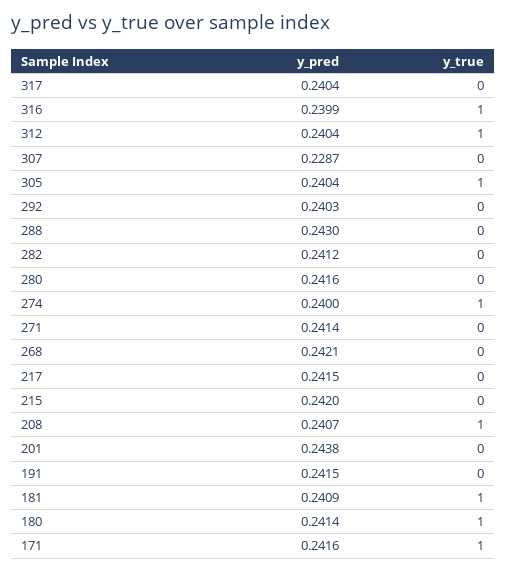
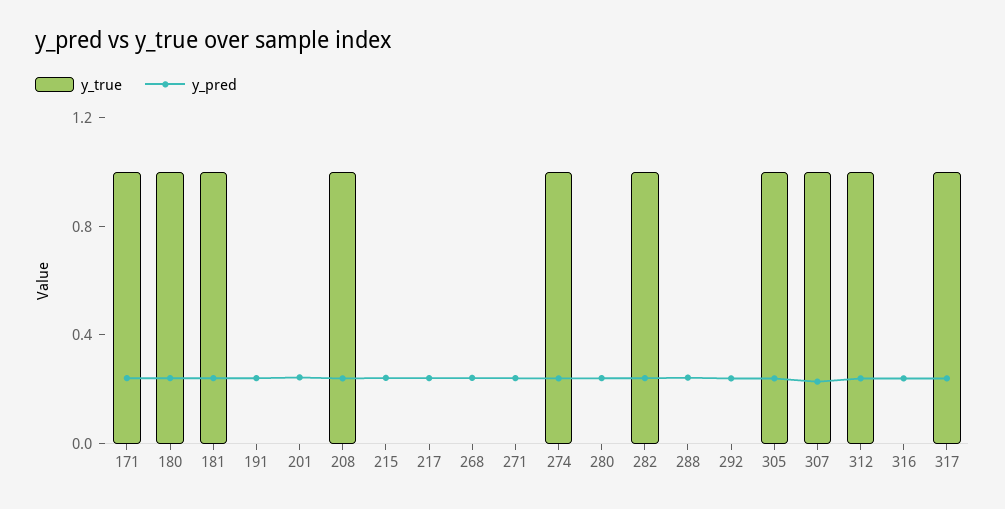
y_true, 317: 0 -> 1
y_true, 316: 1 -> 0
y_true, 307: 0 -> 1
y_true, 282: 0 -> 1

